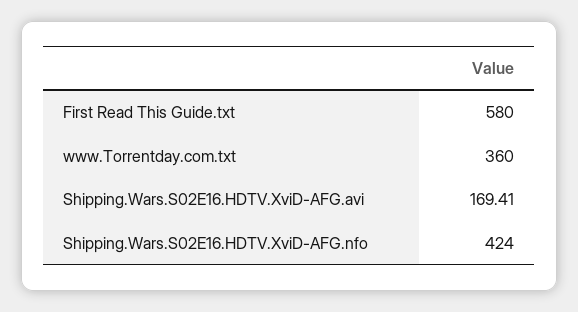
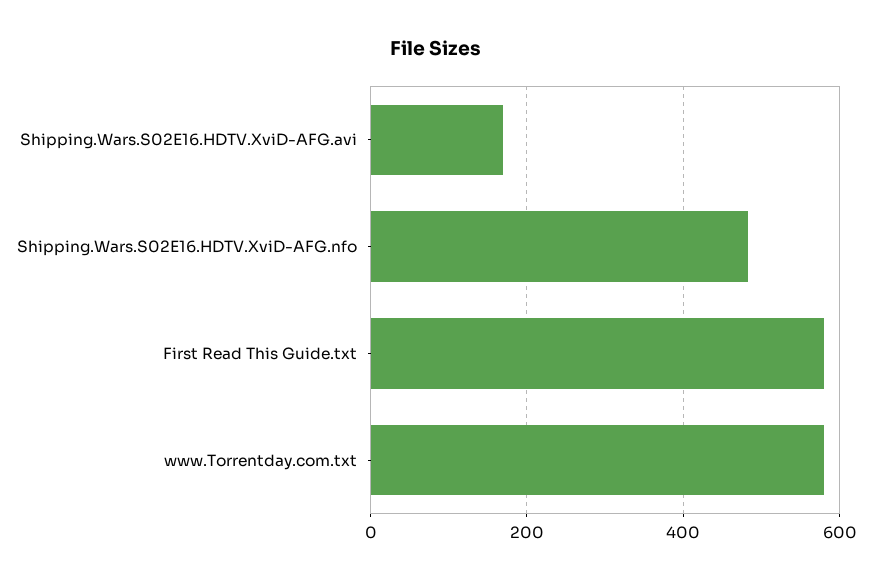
www.Torrentday.com.txt: 360 -> 580
Shipping.Wars.S02E16.HDTV.XviD-AFG.nfo: 424 -> 480

